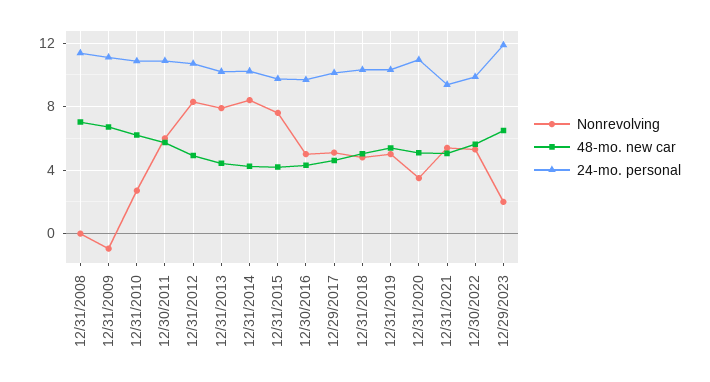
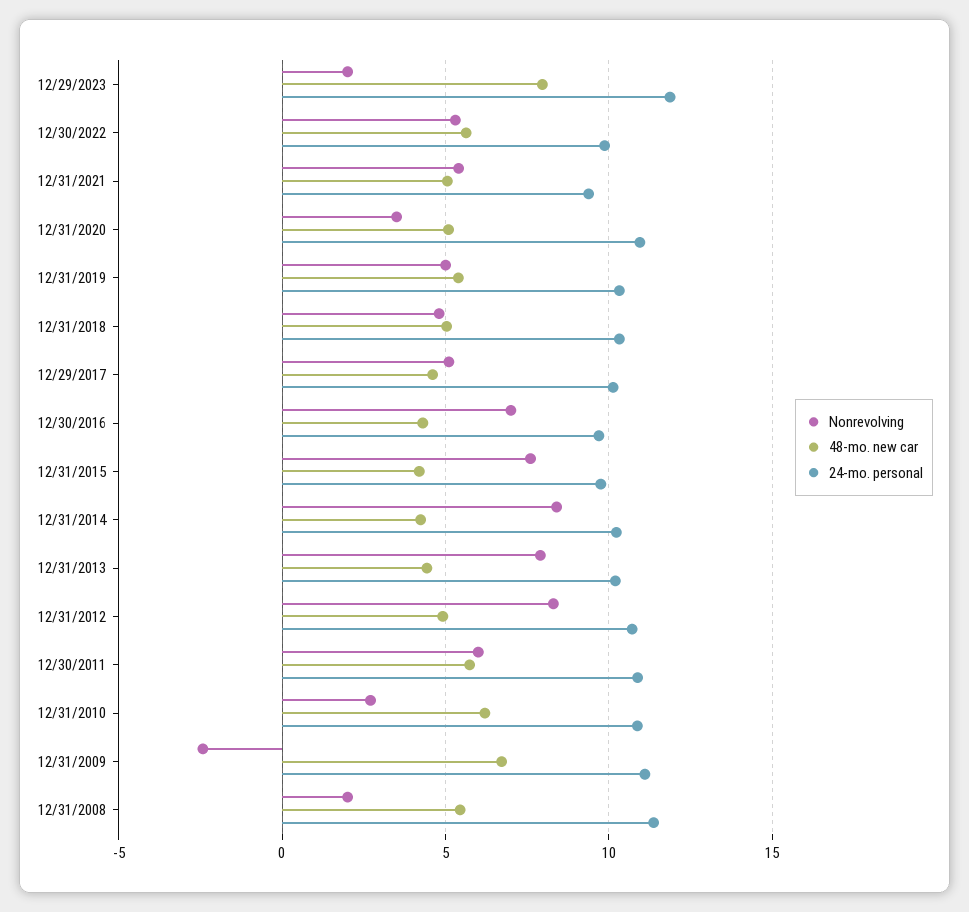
Nonrevolving, 12/31/2008: 0 -> 2
48-mo. new car, 12/31/2008: 7 -> 5.5
Nonrevolving, 12/31/2009: -1 -> -2.5
Nonrevolving, 12/30/2016: 5 -> 7
48-mo. new car, 12/29/2023: 6.5 -> 8

